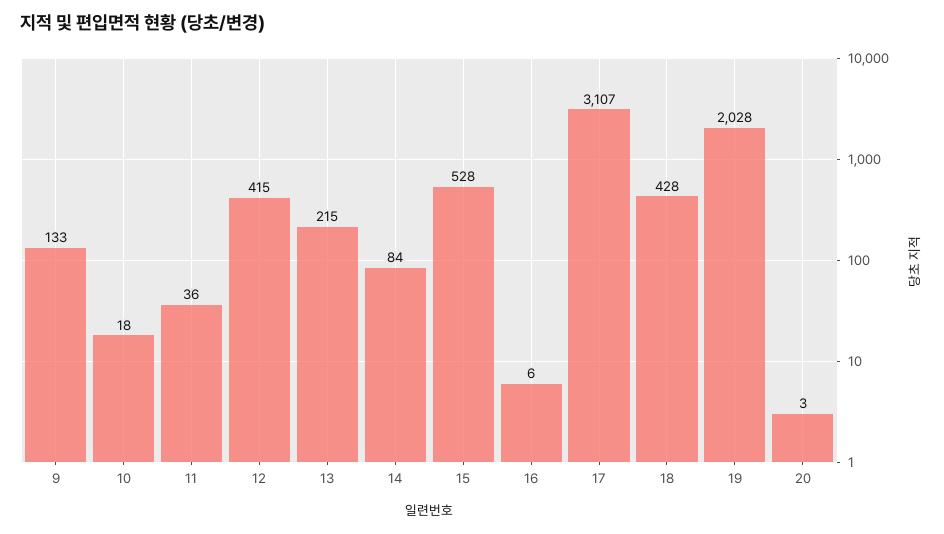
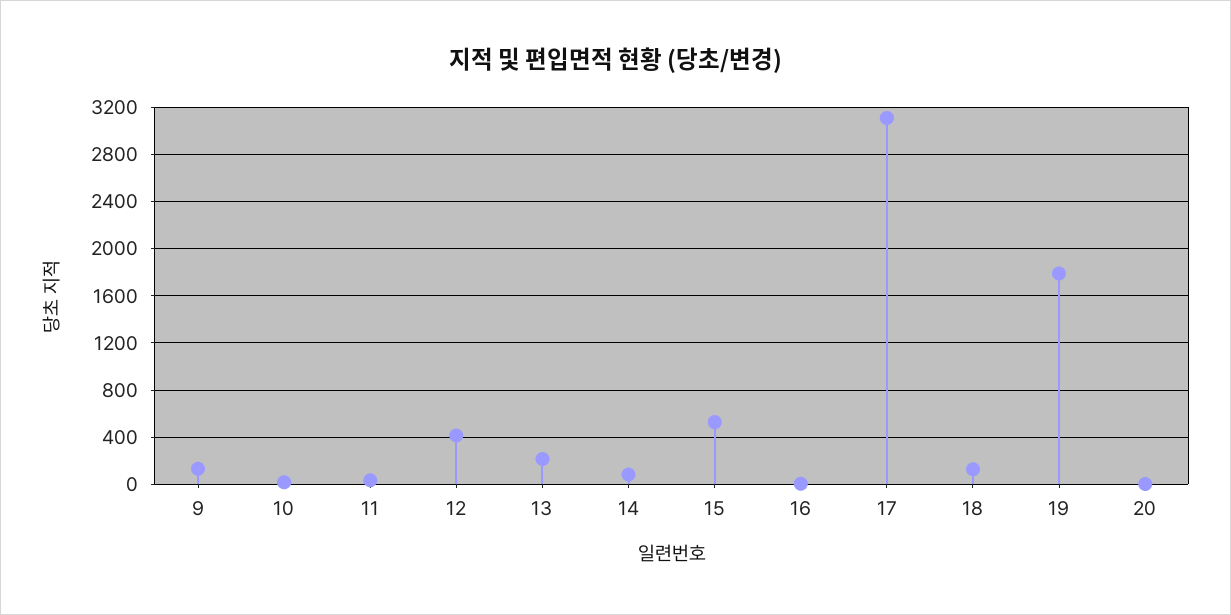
18: 428 -> 100
19: 2028 -> 1800

